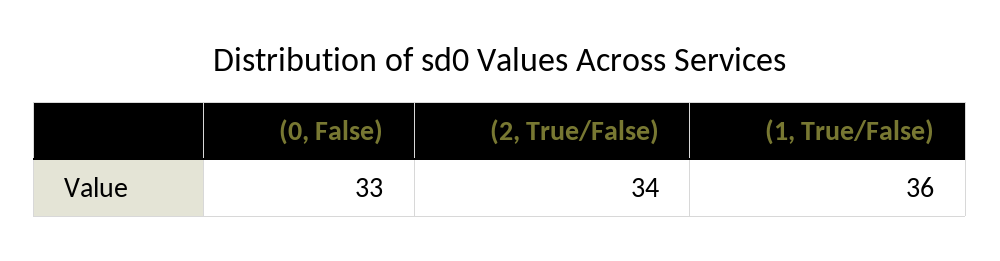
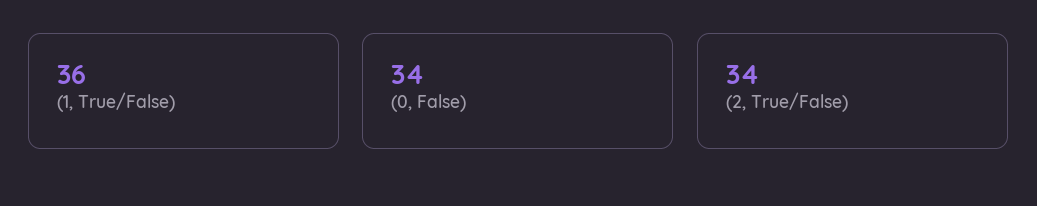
(0, False): 33 -> 34

